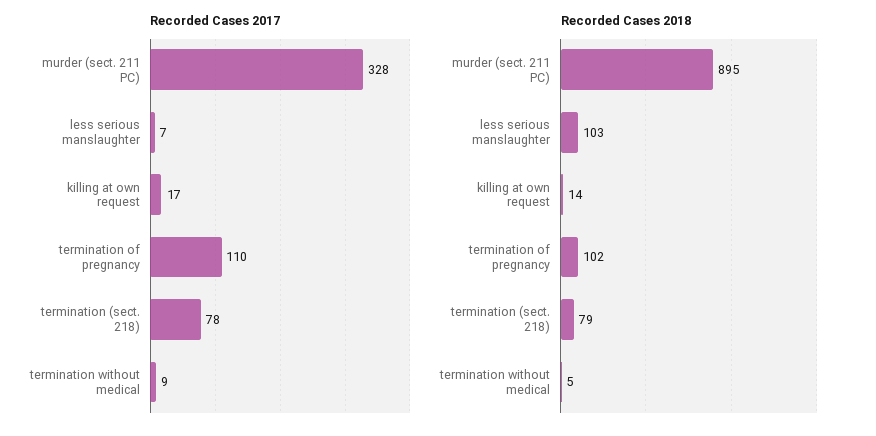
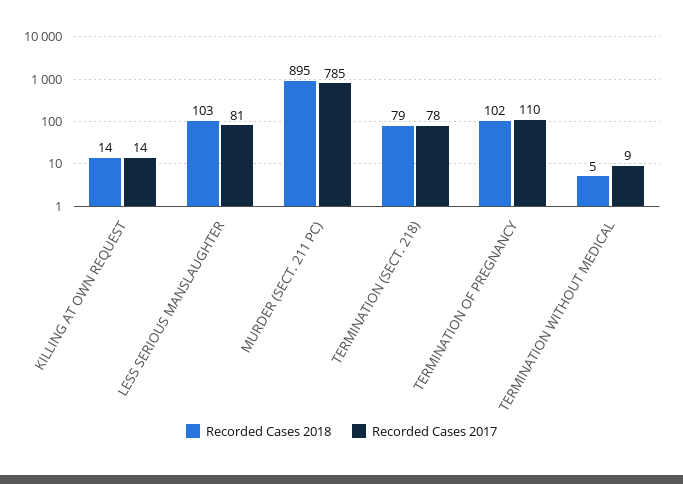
Recorded Cases 2017, murder (sect. 211 PC): 328 -> 785
Recorded Cases 2017, less serious manslaughter: 7 -> 81
Recorded Cases 2017, killing at own request: 17 -> 14

